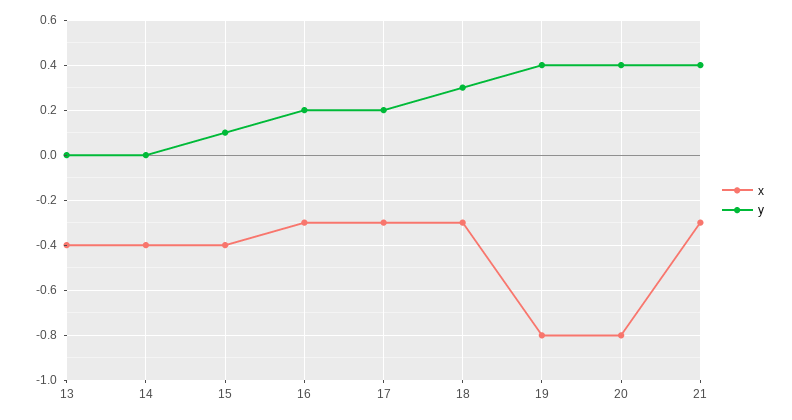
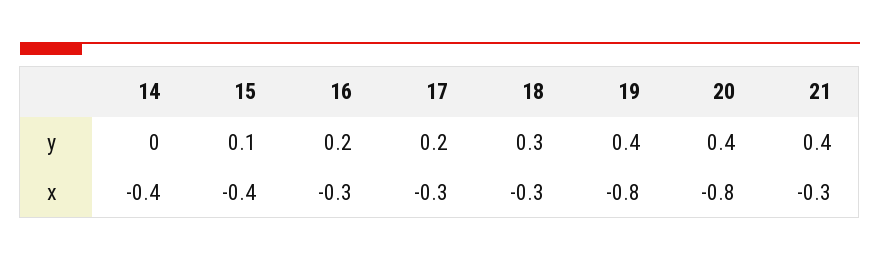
x, 13: -0.4 -> none
y, 13: 0 -> none

